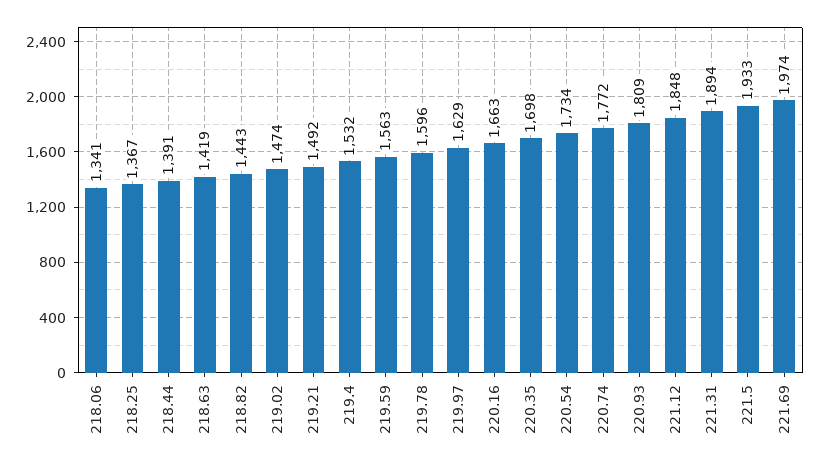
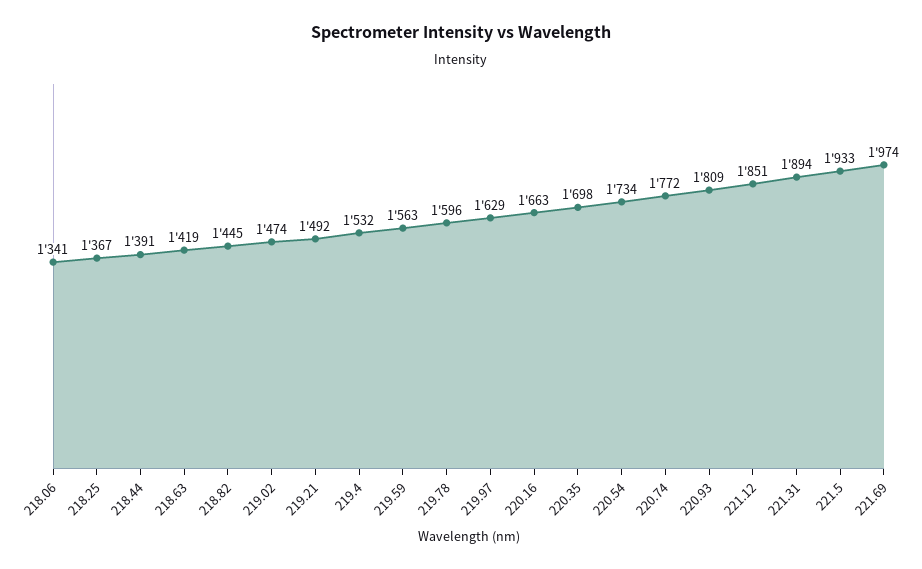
218.82: 1443 -> 1445
221.12: 1848 -> 1851

